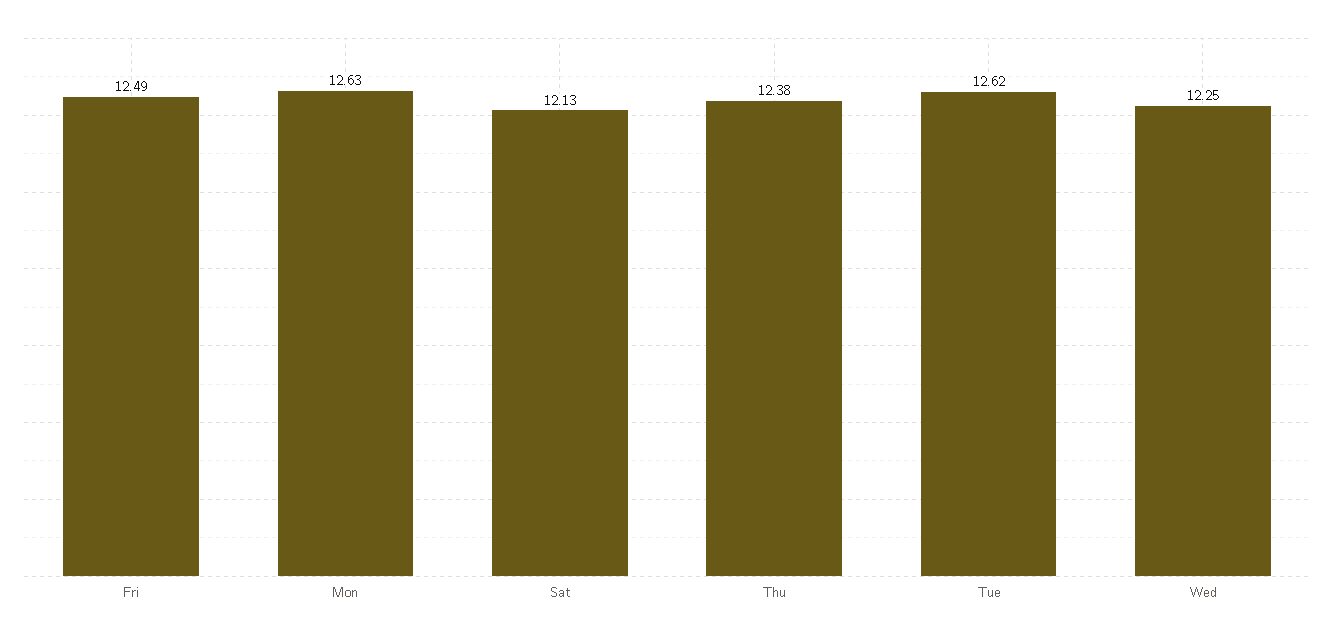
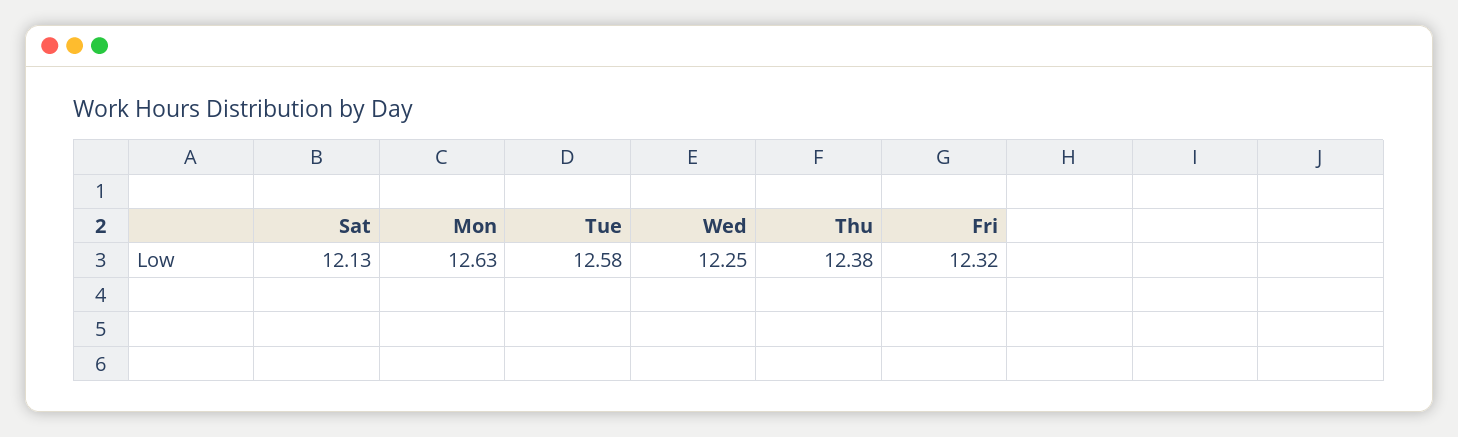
Fri: 12.49 -> 12.32
Tue: 12.62 -> 12.58

